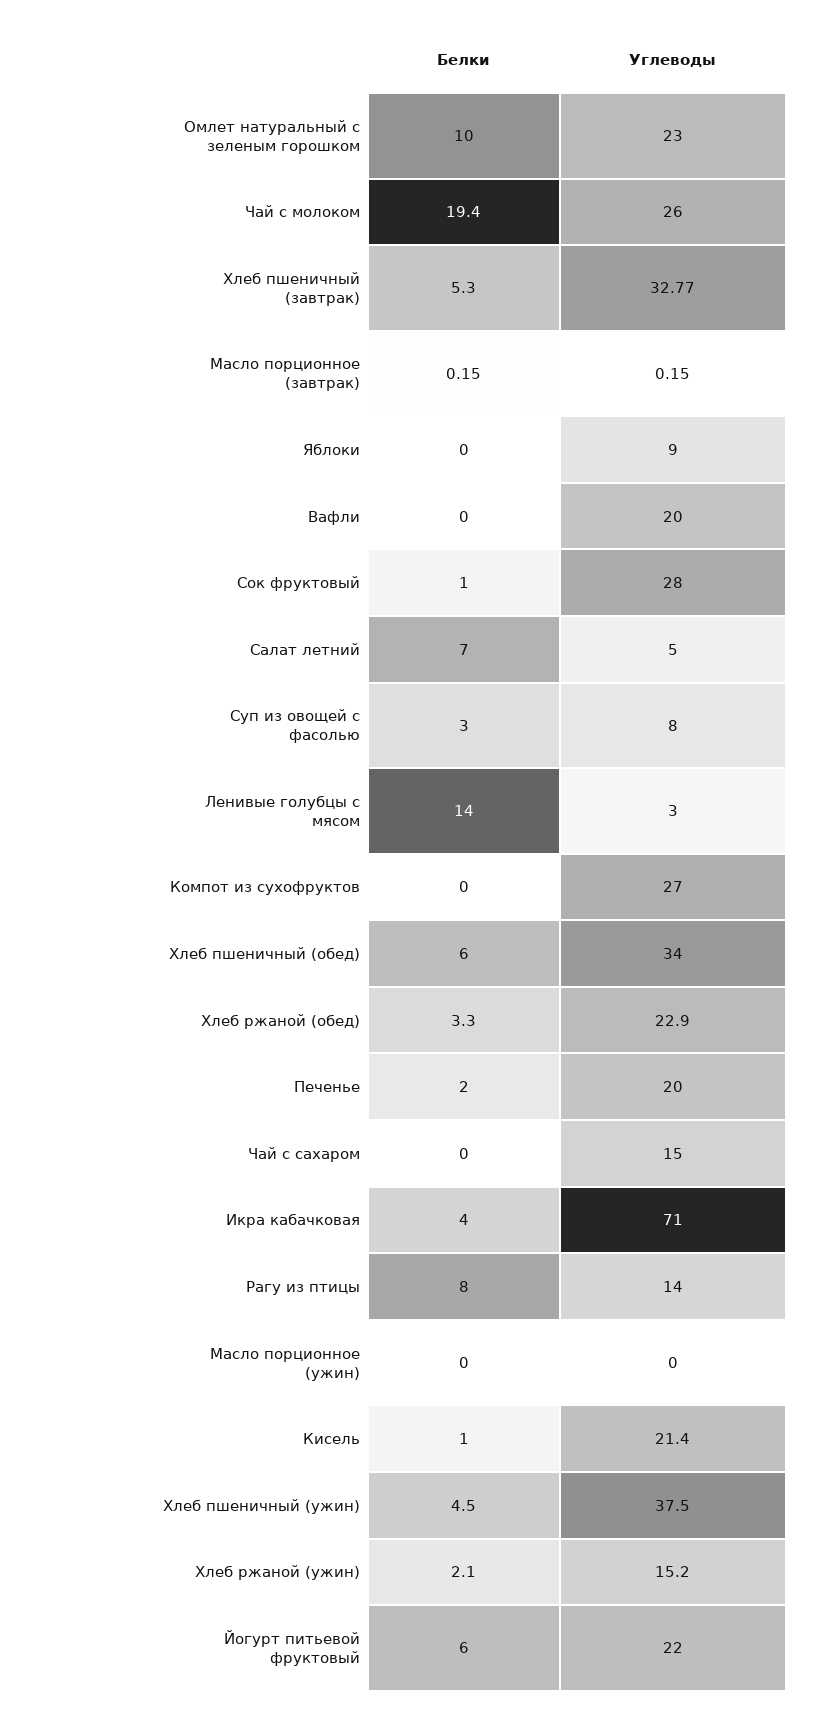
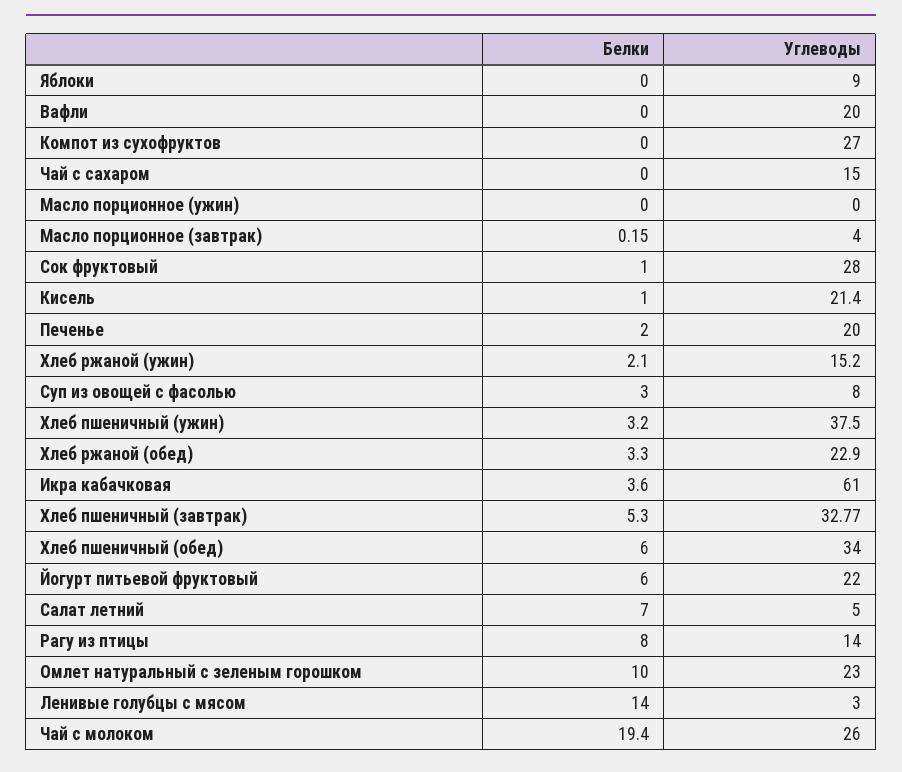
Углеводы, Масло порционное (завтрак): 0.15 -> 4
Белки, Икра кабачковая: 4 -> 3.6
Углеводы, Икра кабачковая: 71 -> 61
Белки, Хлеб пшеничный (ужин): 4.5 -> 3.2

